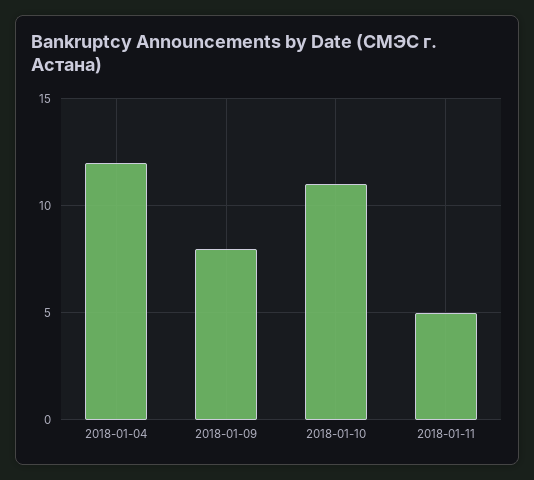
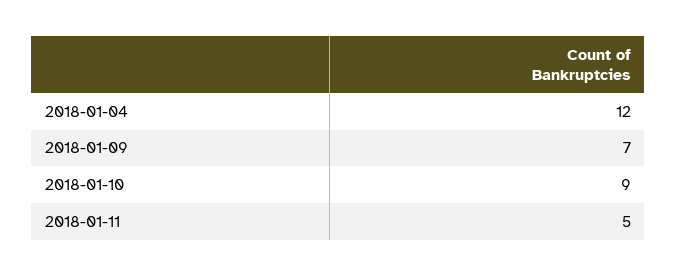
2018-01-09: 8 -> 7
2018-01-10: 11 -> 9

